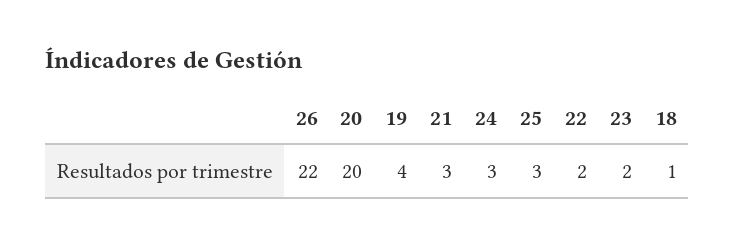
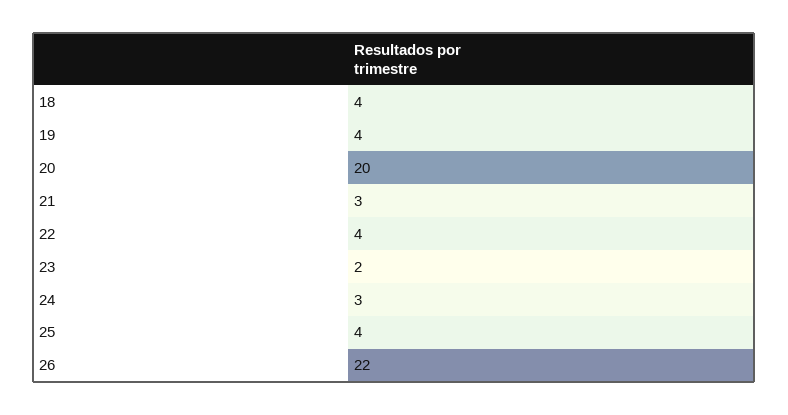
25: 3 -> 4
22: 2 -> 4
18: 1 -> 4

